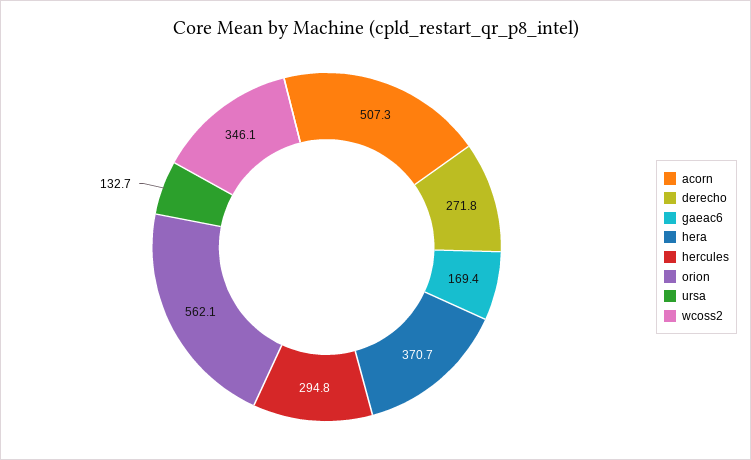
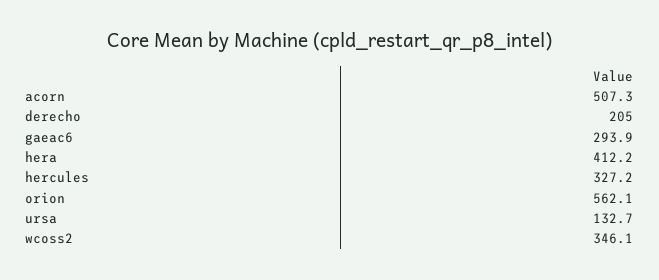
derecho: 271.8 -> 205
gaeac6: 169.4 -> 293.9
hera: 370.7 -> 412.2
hercules: 294.8 -> 327.2

